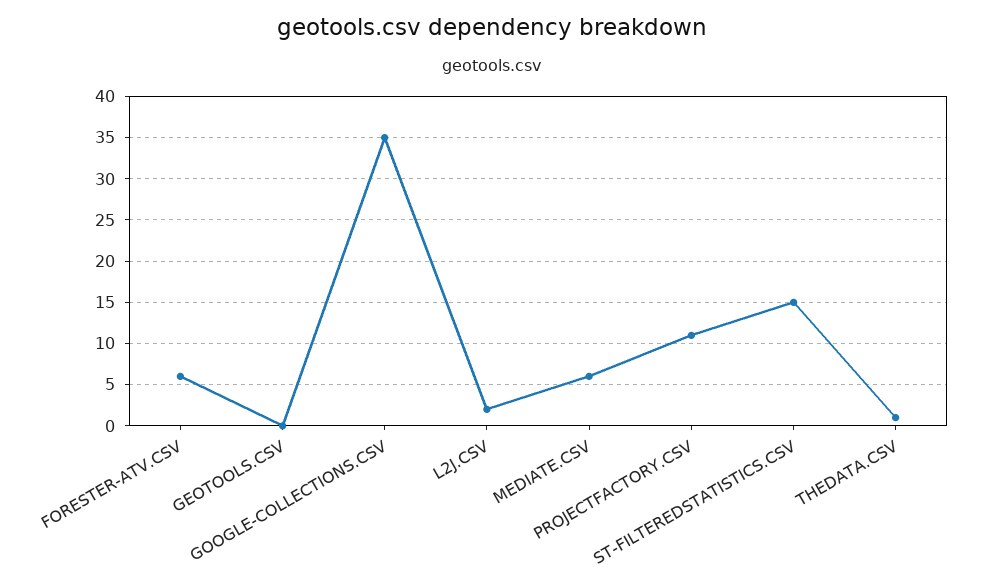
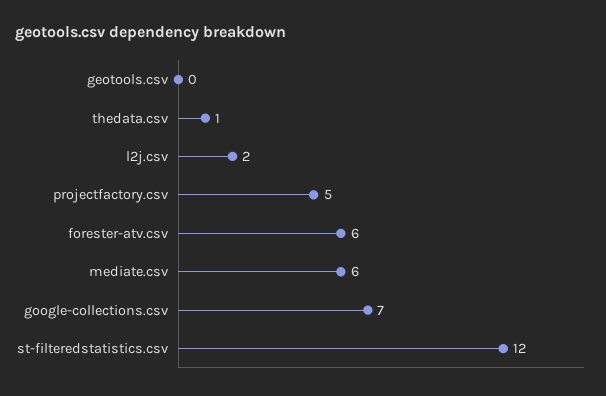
GOOGLE-COLLECTIONS.CSV: 35 -> 7
PROJECTFACTORY.CSV: 11 -> 5
ST-FILTEREDSTATISTICS.CSV: 15 -> 12

